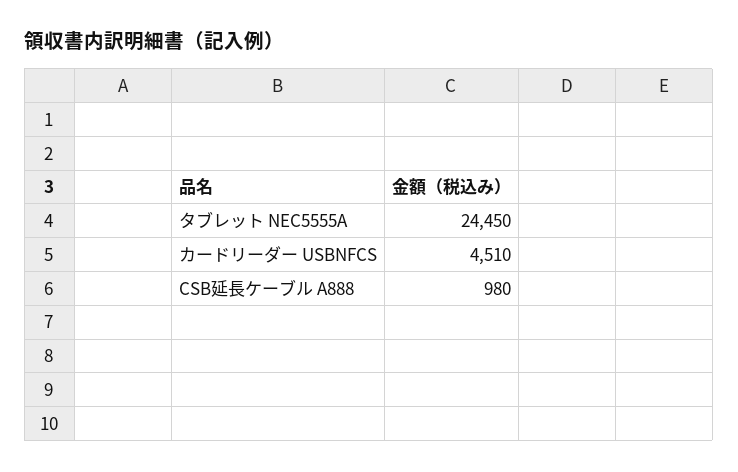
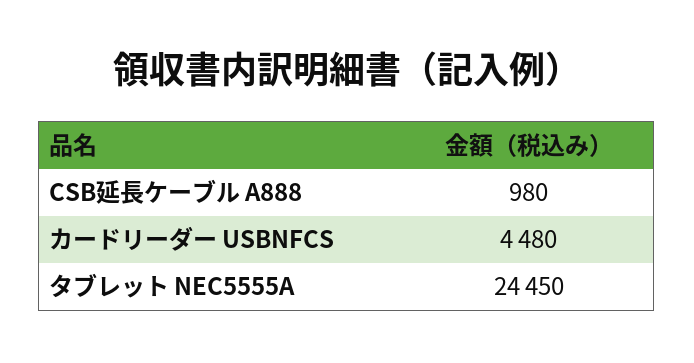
カードリーダー USBNFCS: 4510 -> 4480

